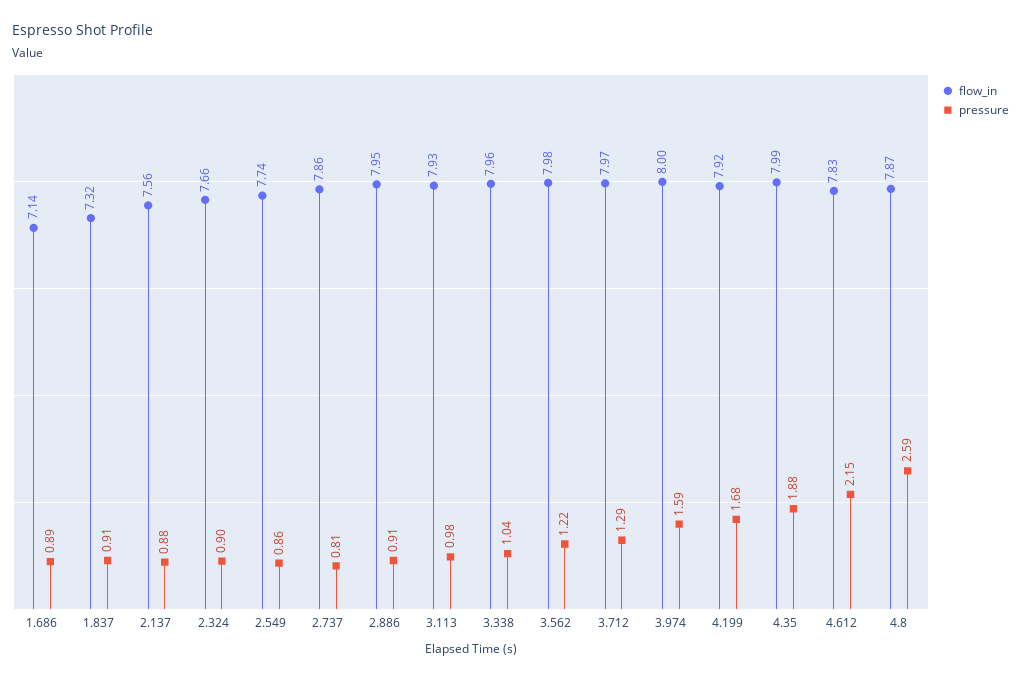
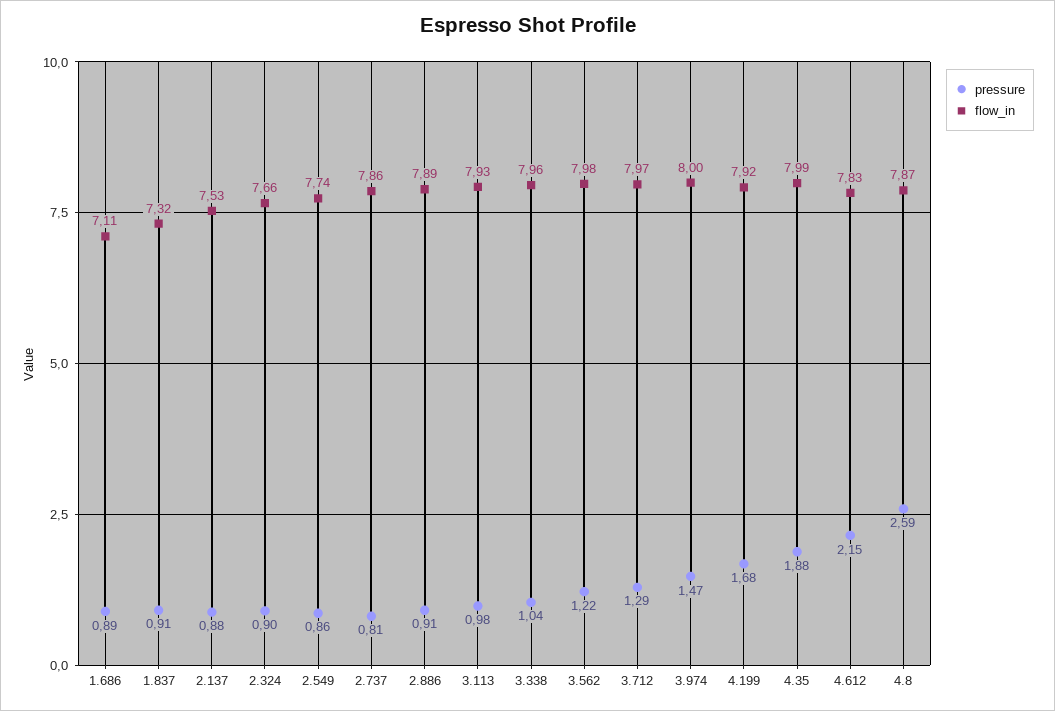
flow_in, 1.686: 7.14 -> 7.11
flow_in, 2.137: 7.56 -> 7.53
flow_in, 2.886: 7.95 -> 7.89
pressure, 3.974: 1.59 -> 1.47

